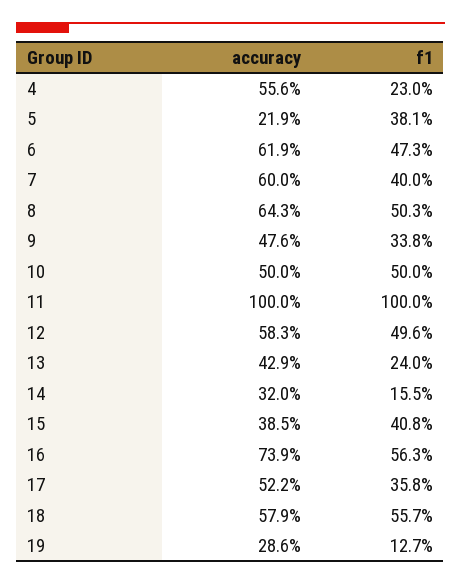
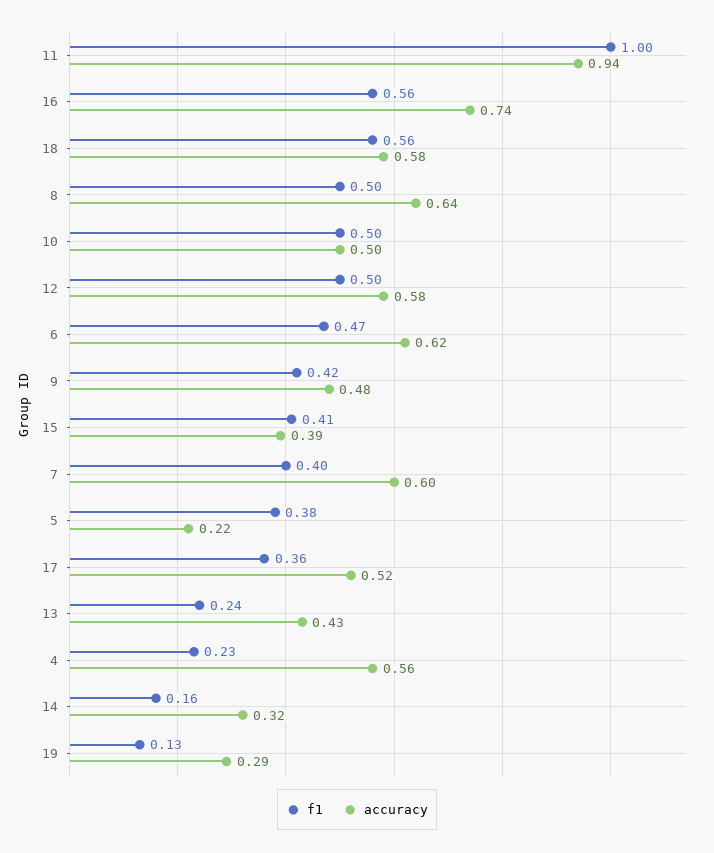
f1, 9: 0.338 -> 0.42
accuracy, 11: 1 -> 0.94

